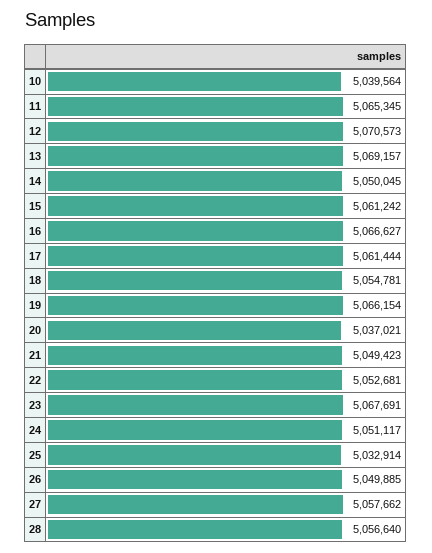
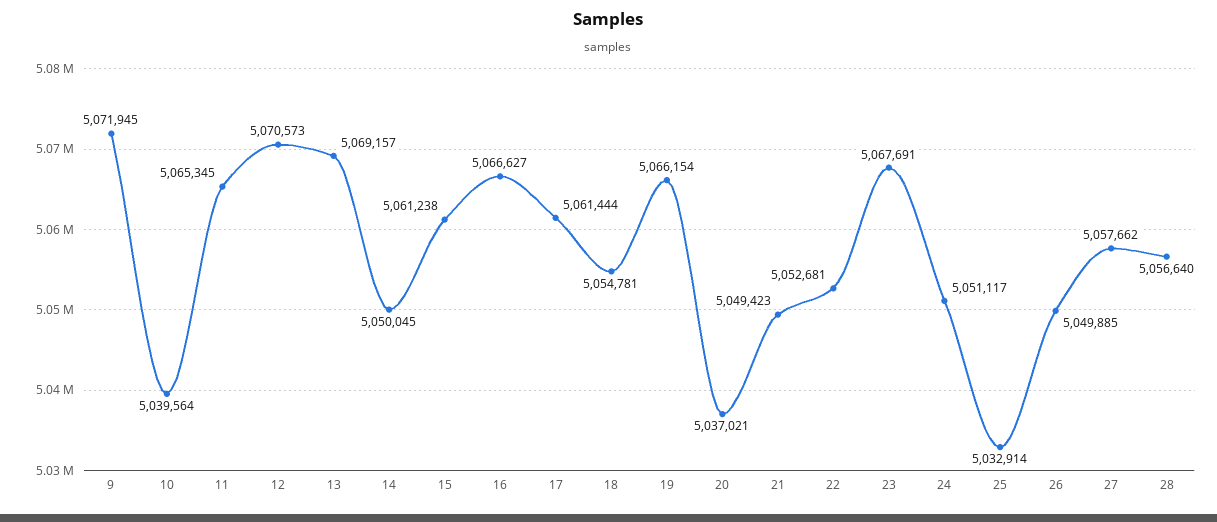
15: 5061242 -> 5061238
9: none -> 5071945

